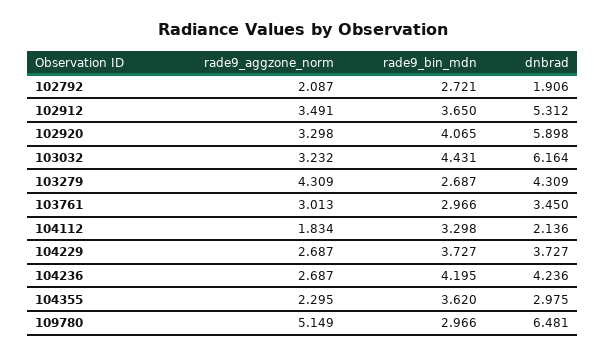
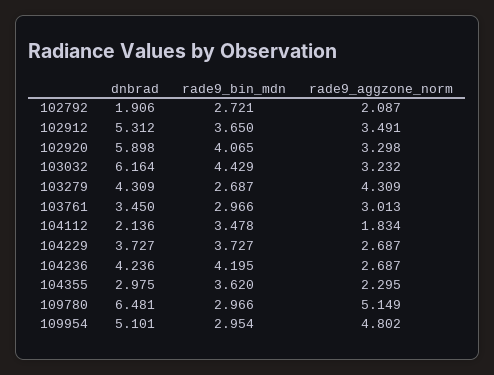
rade9_bin_mdn, 103032: 4.431 -> 4.429
rade9_bin_mdn, 104112: 3.298 -> 3.478
dnbrad, 109954: none -> 5.101
rade9_bin_mdn, 109954: none -> 2.954
rade9_aggzone_norm, 109954: none -> 4.802

